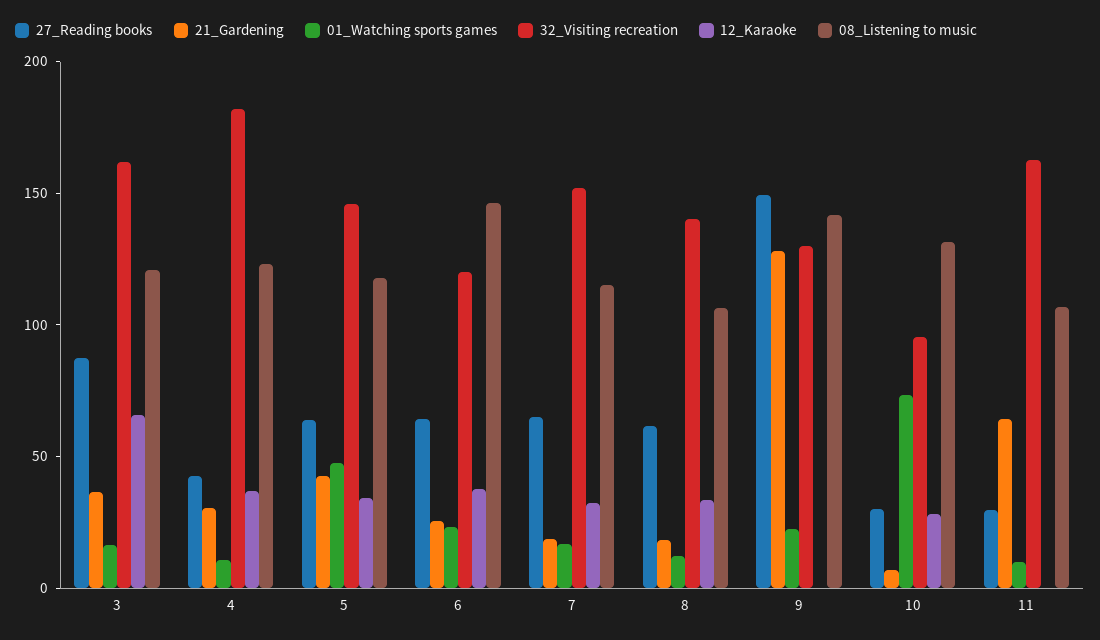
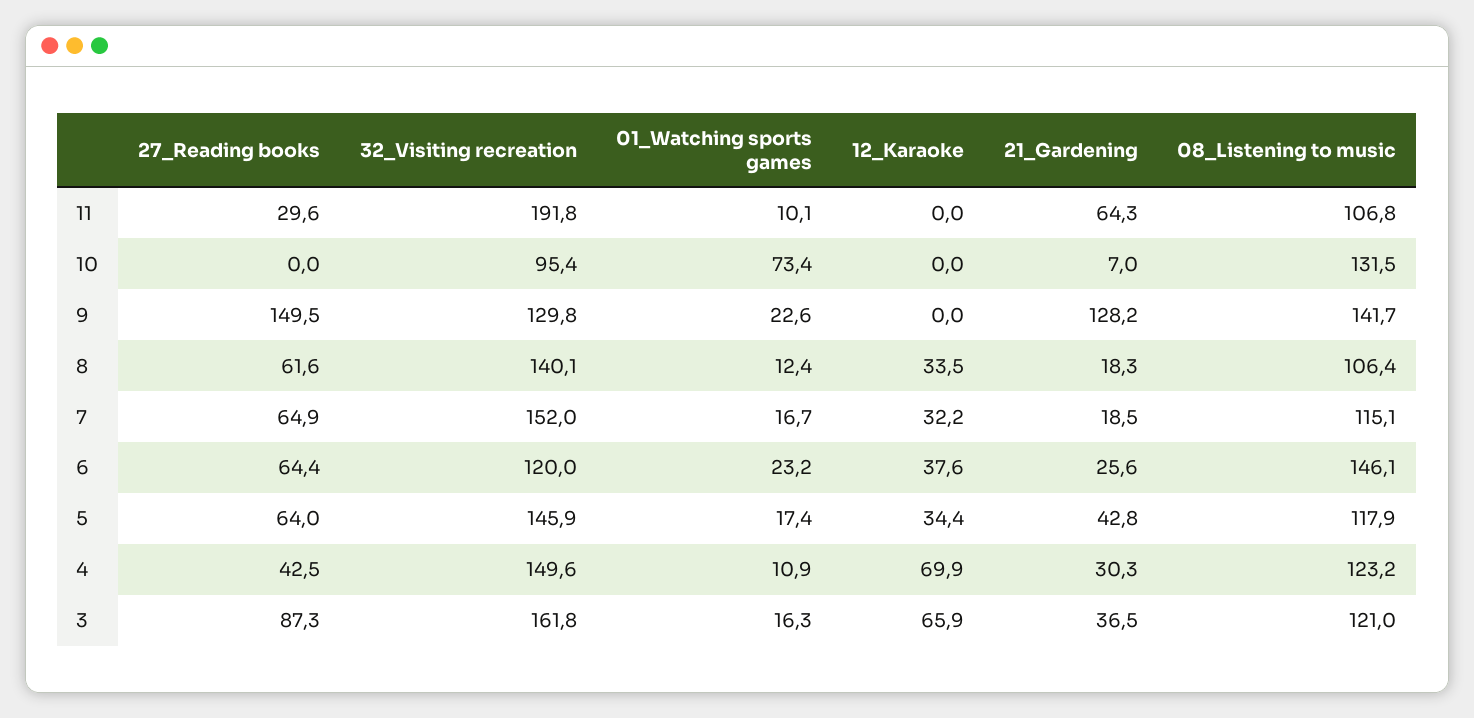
32_Visiting recreation, 4: 180 -> 149.6
12_Karaoke, 4: 40 -> 69.9
01_Watching sports games, 5: 50 -> 17.4
27_Reading books, 10: 30 -> 0
12_Karaoke, 10: 30 -> 0
32_Visiting recreation, 11: 160 -> 191.8

